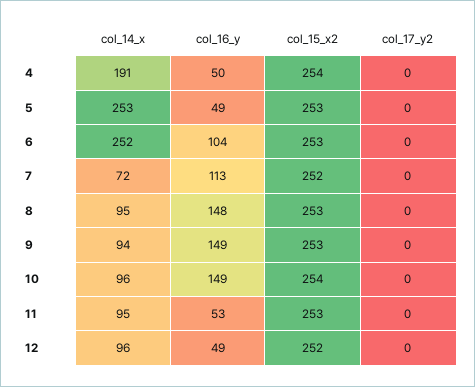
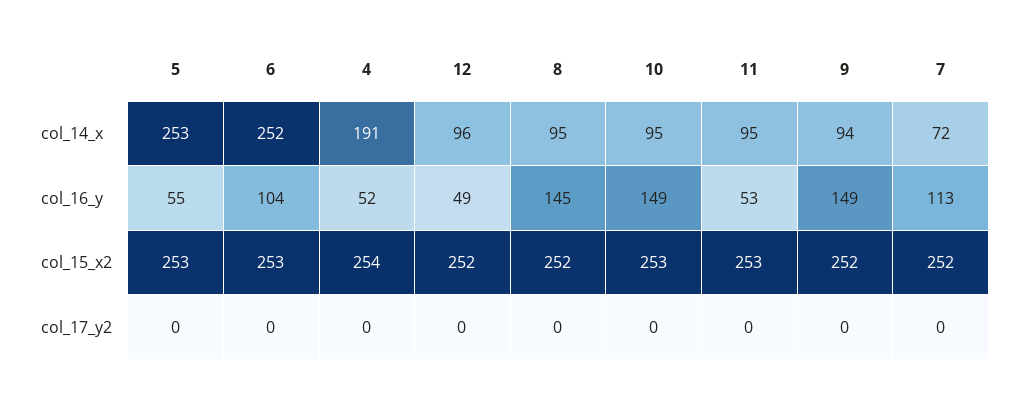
col_16_y, 4: 50 -> 52
col_16_y, 5: 49 -> 55
col_16_y, 8: 148 -> 145
col_15_x2, 8: 253 -> 252
col_15_x2, 9: 253 -> 252
col_14_x, 10: 96 -> 95
col_15_x2, 10: 254 -> 253

